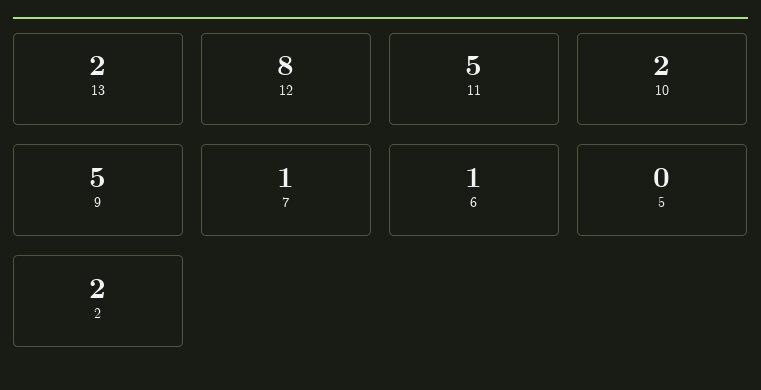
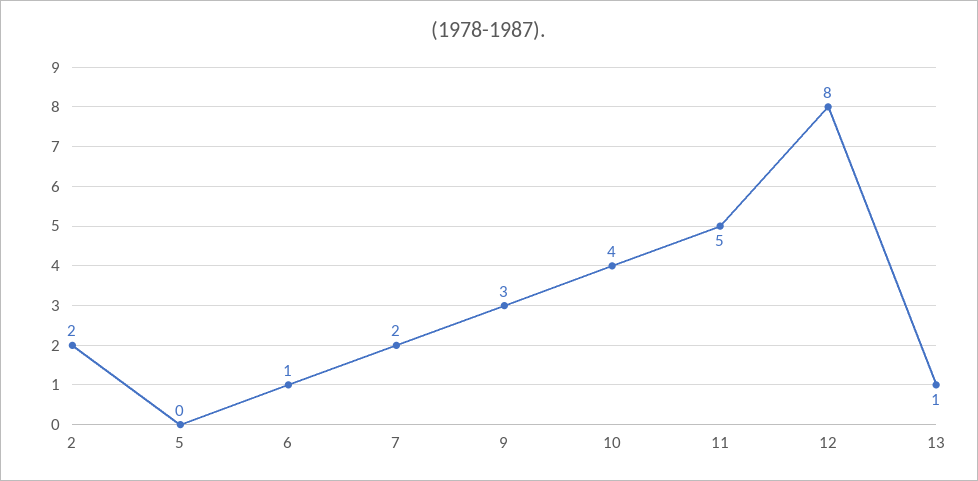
13: 2 -> 1
10: 2 -> 4
9: 5 -> 3
7: 1 -> 2

